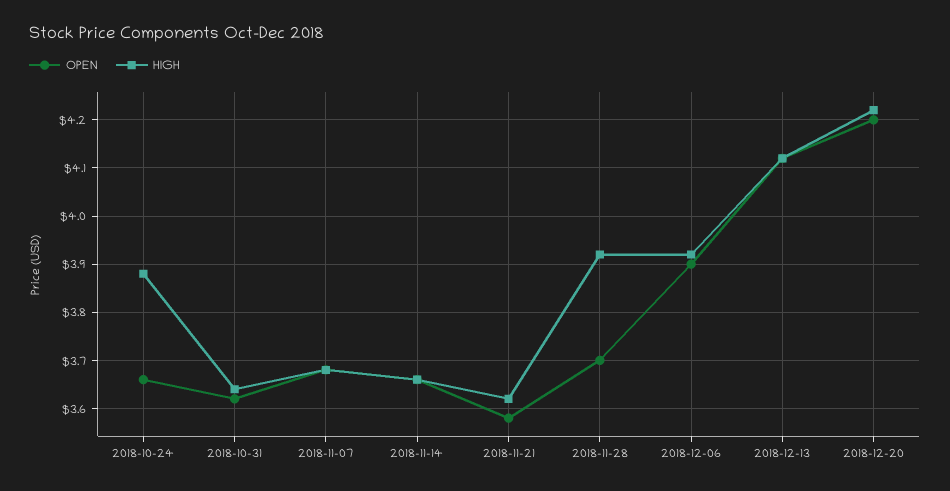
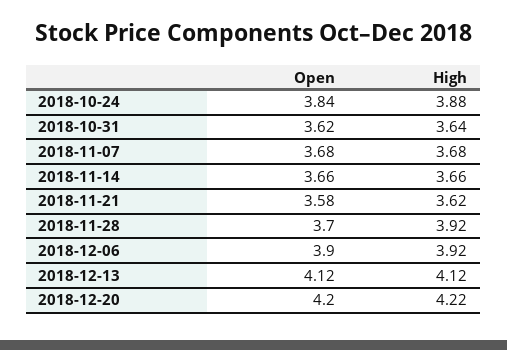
OPEN, 2018-10-24: 3.65 -> 3.84

